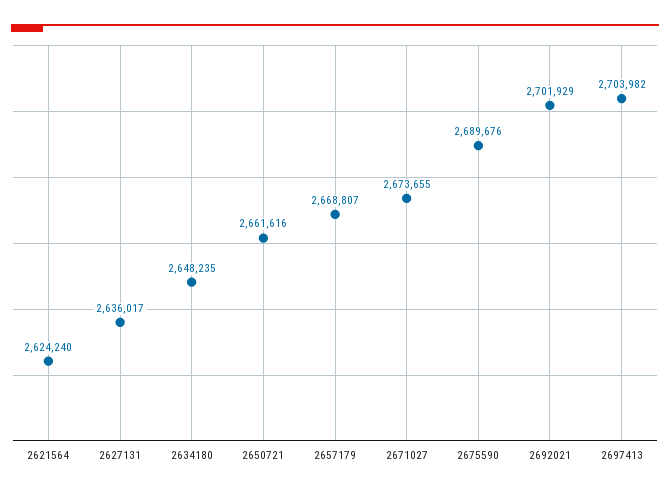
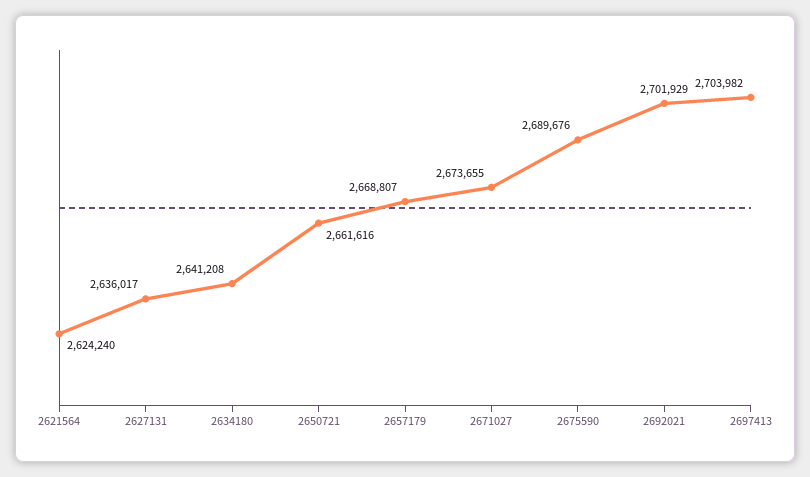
2634180: 2648235 -> 2641208

